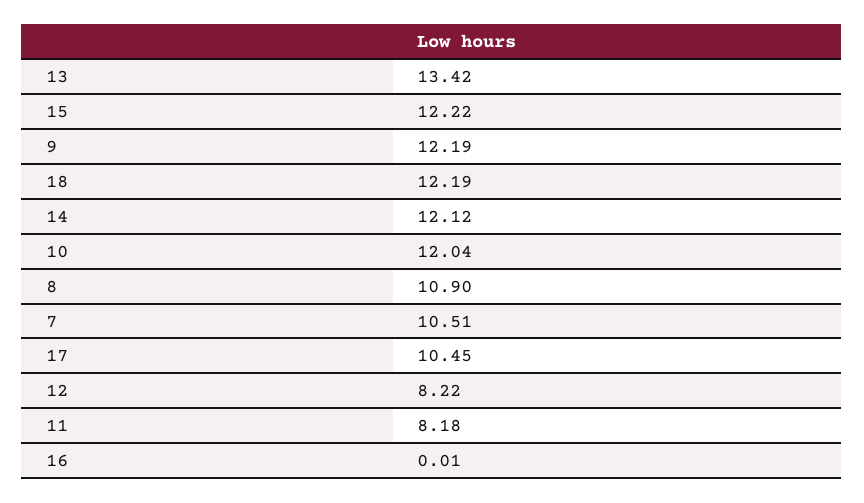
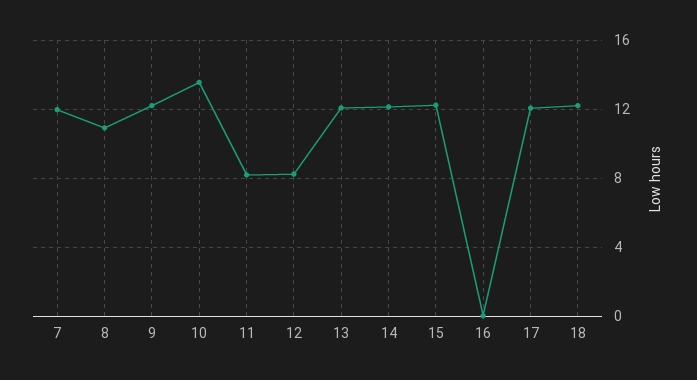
13: 13.42 -> 12
10: 12.04 -> 13.5
7: 10.51 -> 12
17: 10.45 -> 12

